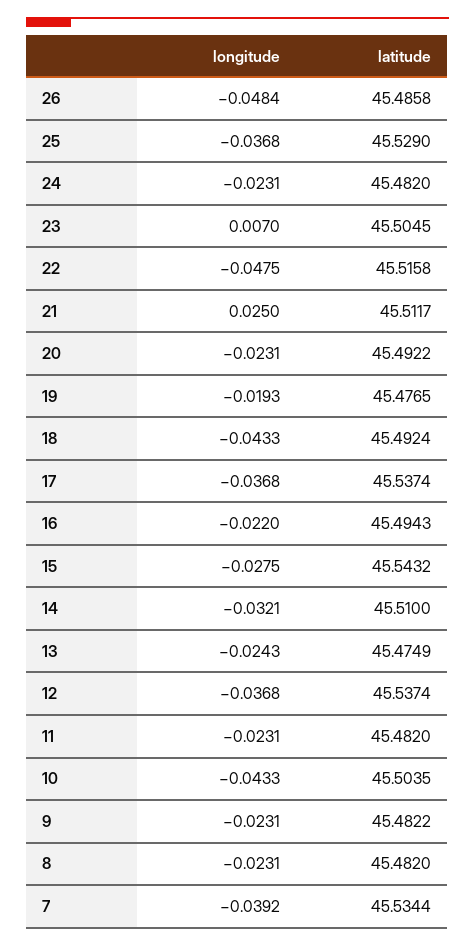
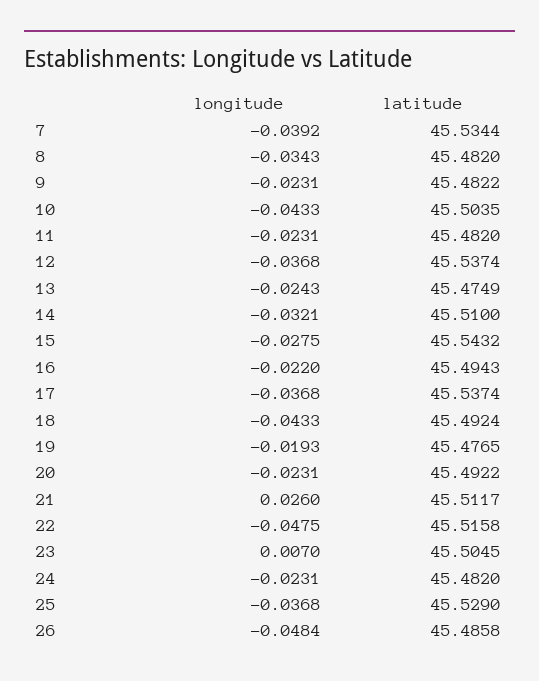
longitude, 21: 0.025 -> 0.026
longitude, 8: -0.0231 -> -0.0343

